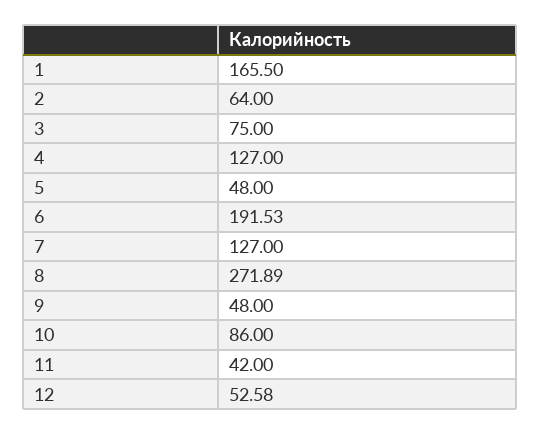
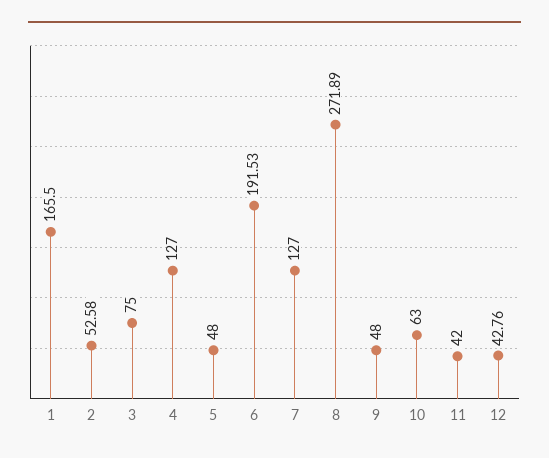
2: 64 -> 52.58
10: 86 -> 63
12: 52.58 -> 42.76

